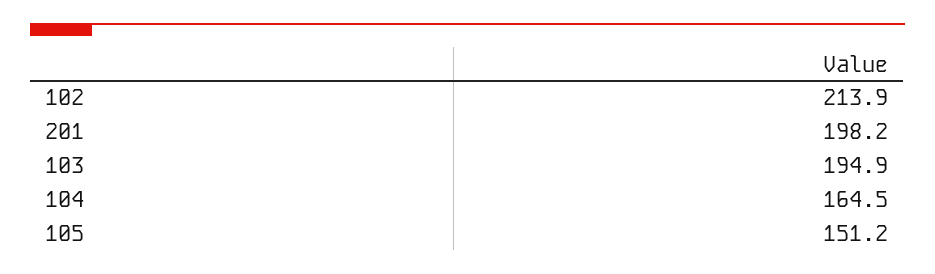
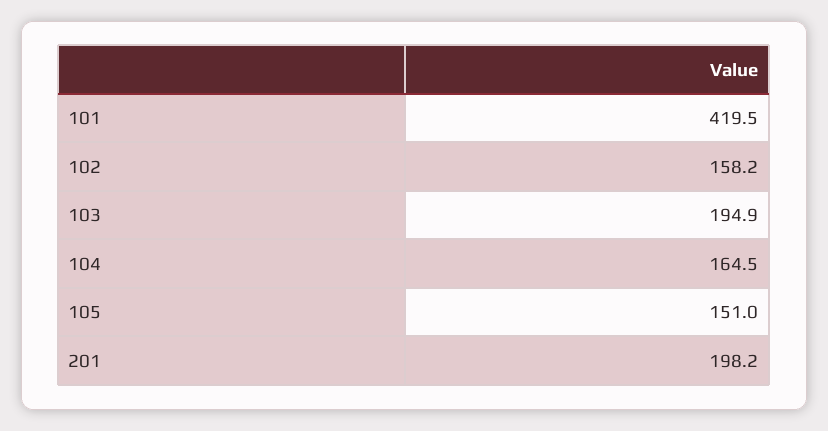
102: 213.9 -> 158.2
105: 151.2 -> 151
101: none -> 419.5

